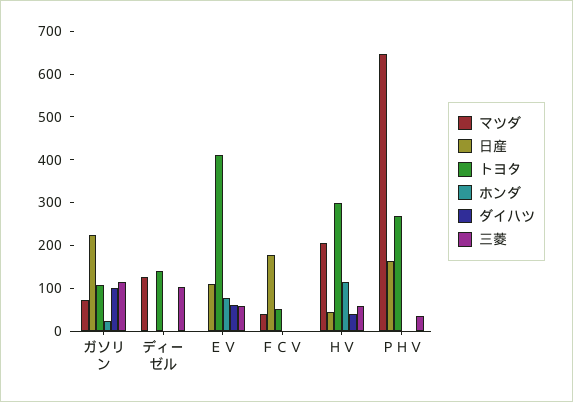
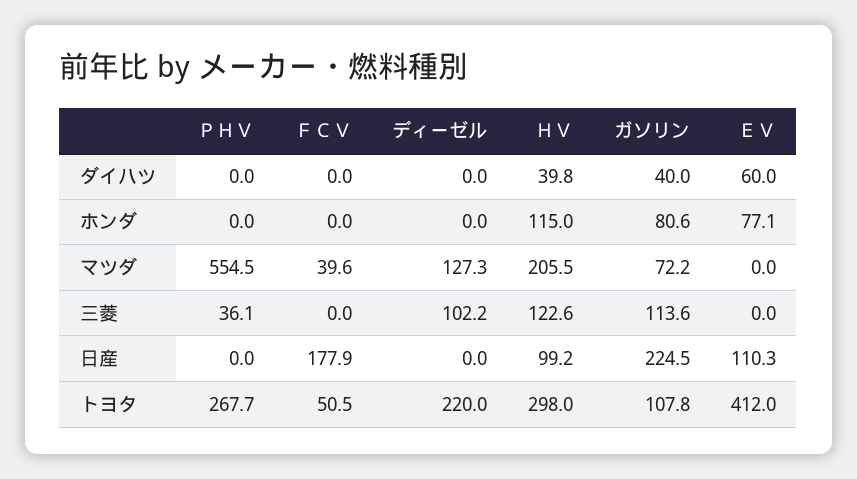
ホンダ, ガソリン: 20 -> 80.6
ダイハツ, ガソリン: 100 -> 40
トヨタ, ディーゼル: 140 -> 220
三菱, ＥＶ: 60 -> 0
日産, ＨＶ: 40 -> 99.2
三菱, ＨＶ: 60 -> 122.6
マツダ, ＰＨＶ: 640 -> 554.5
日産, ＰＨＶ: 160 -> 0

